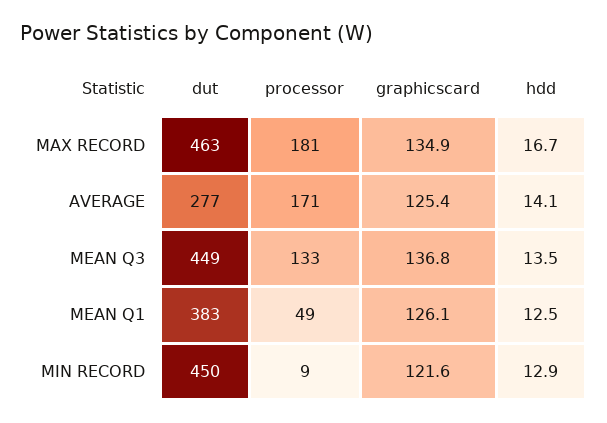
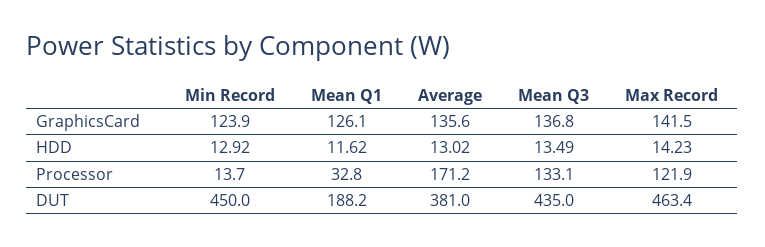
processor, MAX RECORD: 181 -> 121.9
graphicscard, MAX RECORD: 134.9 -> 141.5
hdd, MAX RECORD: 16.7 -> 14.23
dut, AVERAGE: 277 -> 381
graphicscard, AVERAGE: 125.4 -> 135.6
hdd, AVERAGE: 14.1 -> 13.02
dut, MEAN Q3: 449 -> 435
dut, MEAN Q1: 383 -> 188.2
processor, MEAN Q1: 49 -> 32.8
hdd, MEAN Q1: 12.5 -> 11.62
processor, MIN RECORD: 9 -> 13.7
graphicscard, MIN RECORD: 121.6 -> 123.9

